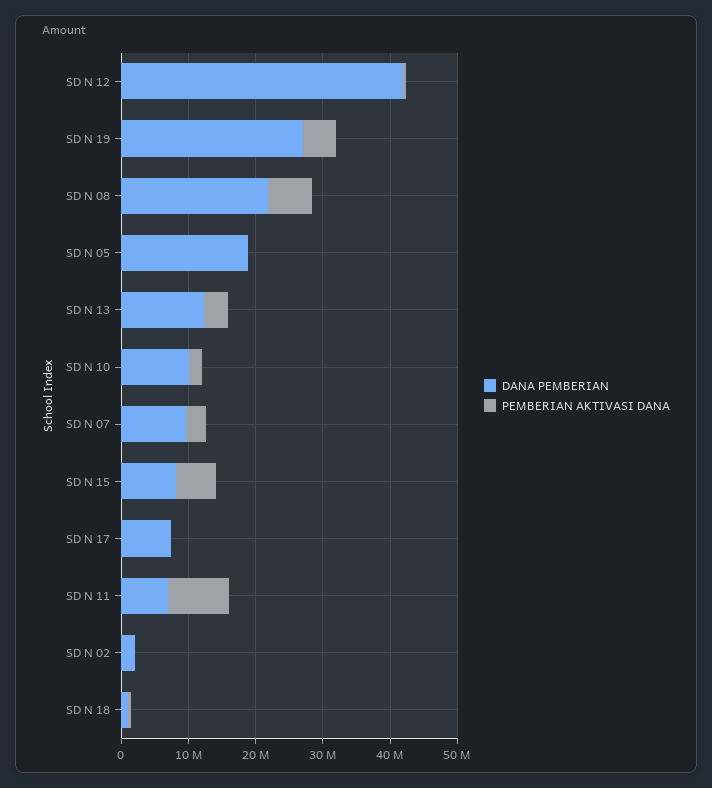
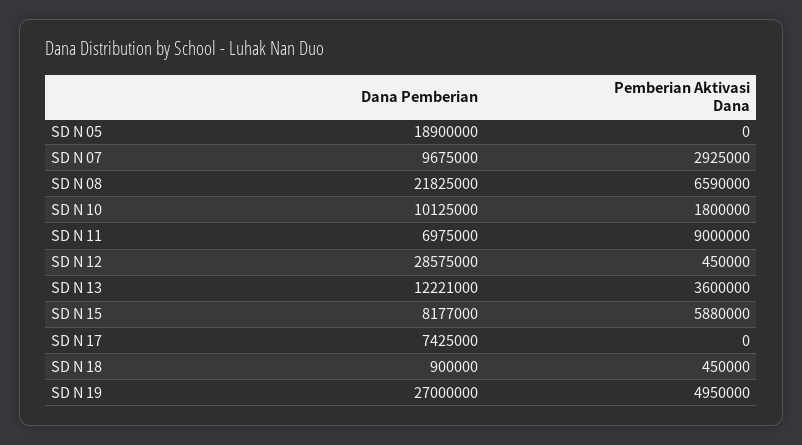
DANA PEMBERIAN, SD N 12: 42000000 -> 28575000
DANA PEMBERIAN, SD N 02: 2000000 -> none
PEMBERIAN AKTIVASI DANA, SD N 02: 0 -> none

